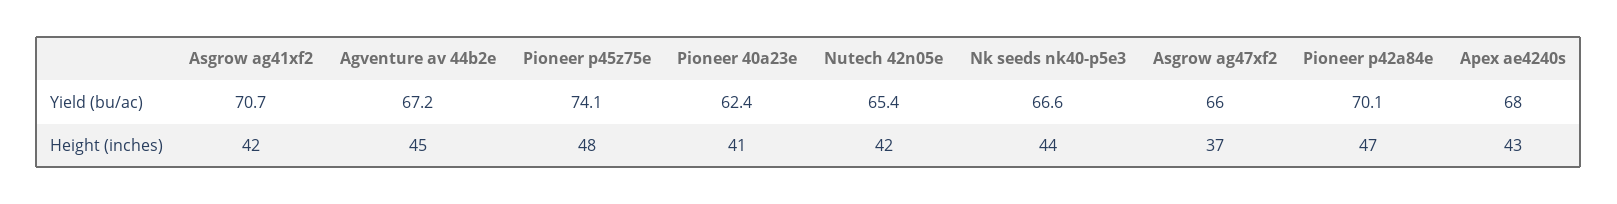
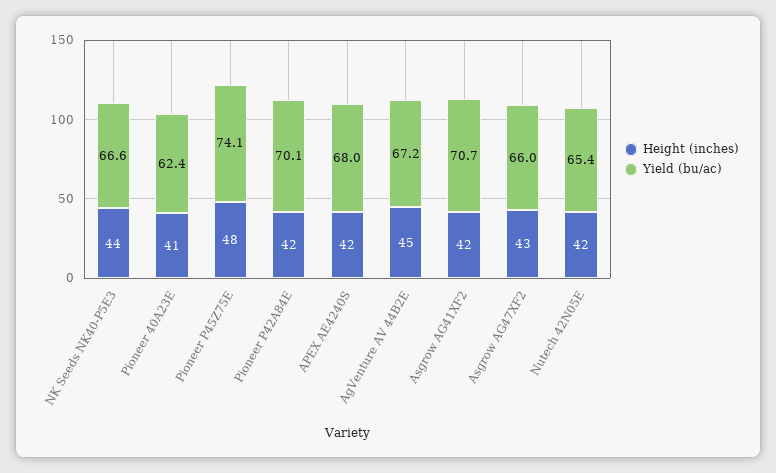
Height (inches), Asgrow ag47xf2: 37 -> 43
Height (inches), Pioneer p42a84e: 47 -> 42
Height (inches), Apex ae4240s: 43 -> 42

